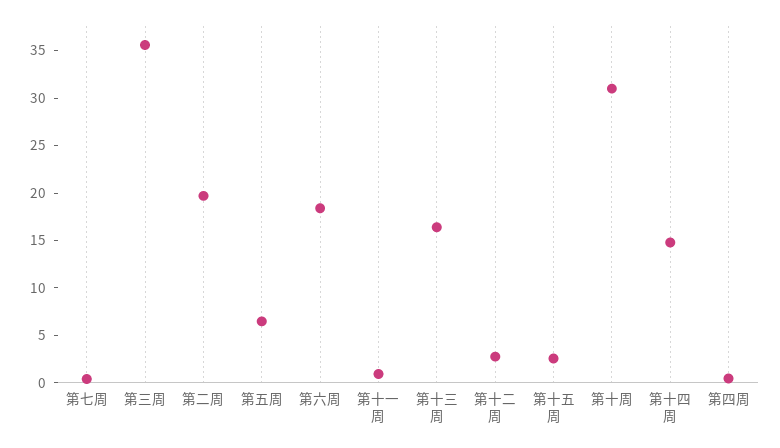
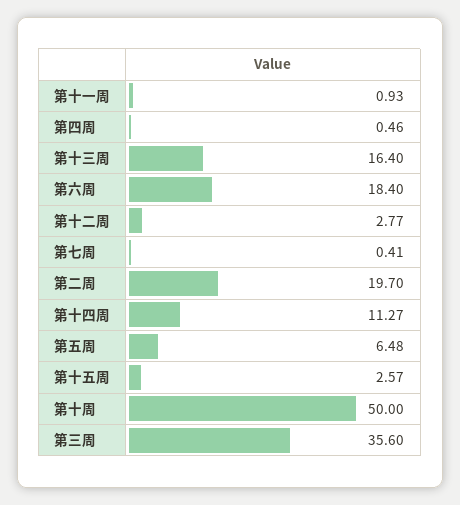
第十周: 31 -> 50
第十四周: 15 -> 11.27

